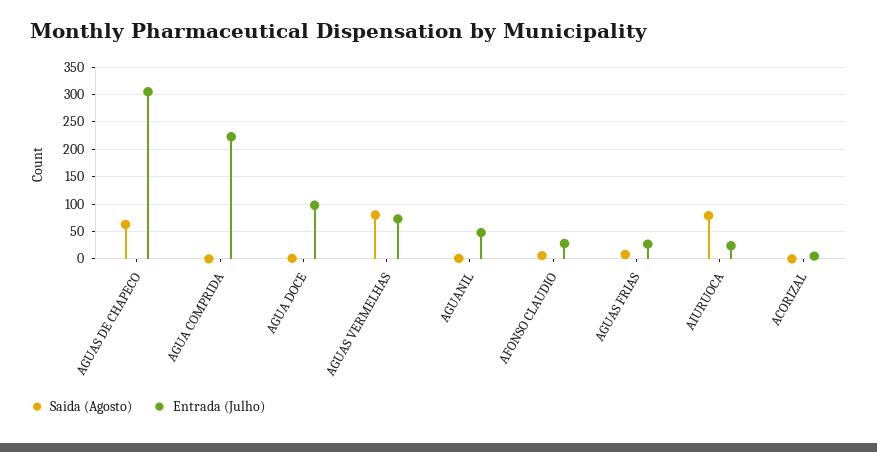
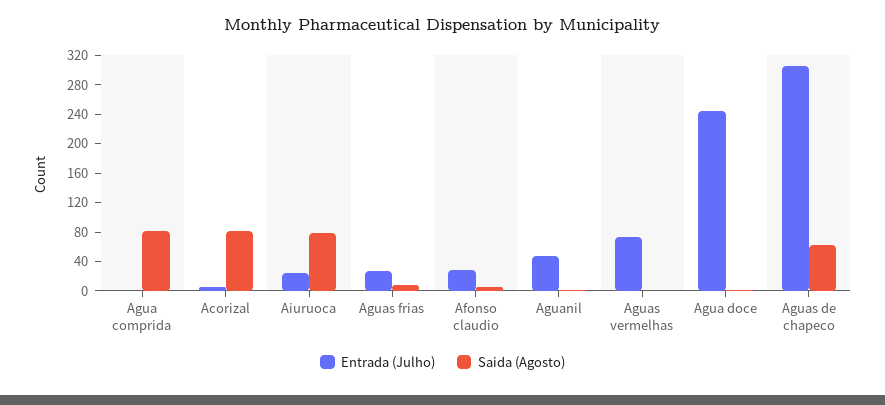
Saida (Agosto), AGUA COMPRIDA: 0 -> 80
Entrada (Julho), AGUA COMPRIDA: 225 -> 0
Entrada (Julho), AGUA DOCE: 100 -> 240
Saida (Agosto), AGUAS VERMELHAS: 75 -> 0
Saida (Agosto), ACORIZAL: 0 -> 80

